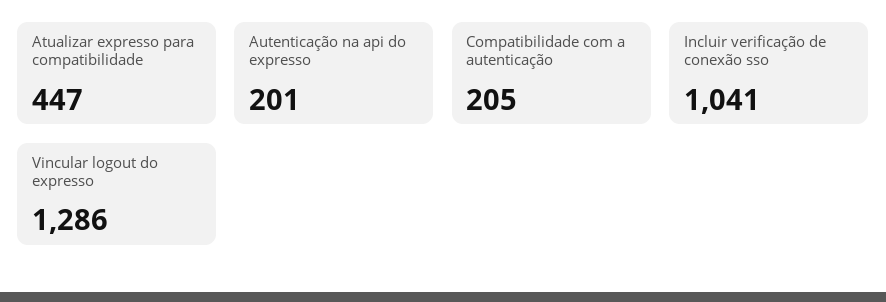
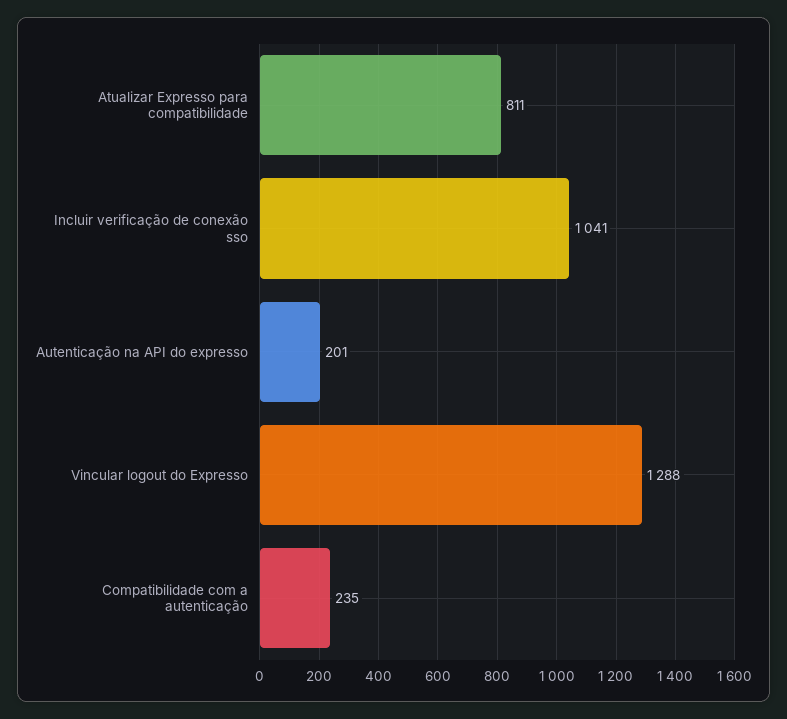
Atualizar expresso para compatibilidade: 447 -> 811
Compatibilidade com a autenticação: 205 -> 235
Vincular logout do expresso: 1286 -> 1288

